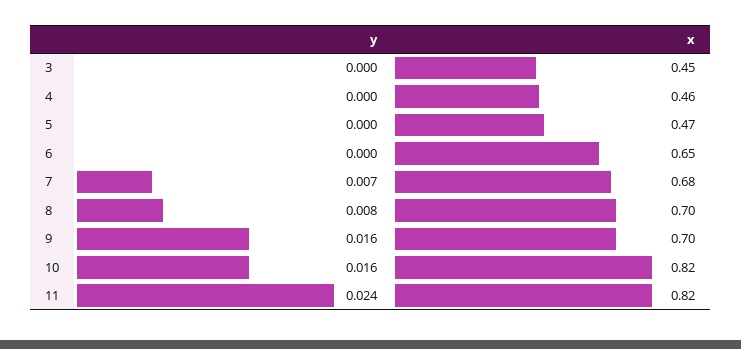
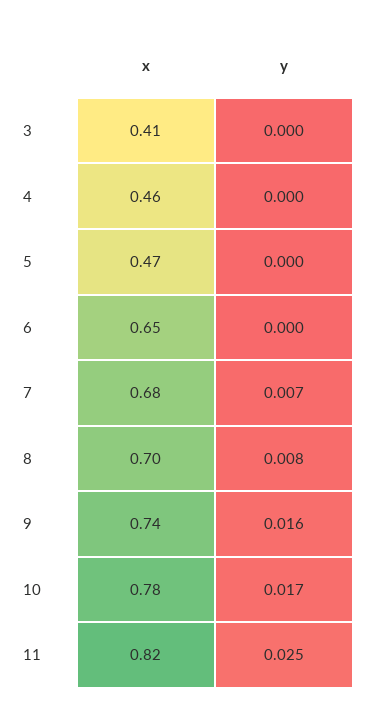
x, 3: 0.45 -> 0.41
x, 9: 0.7 -> 0.74
y, 10: 0.016 -> 0.017
x, 10: 0.82 -> 0.78
y, 11: 0.024 -> 0.025

